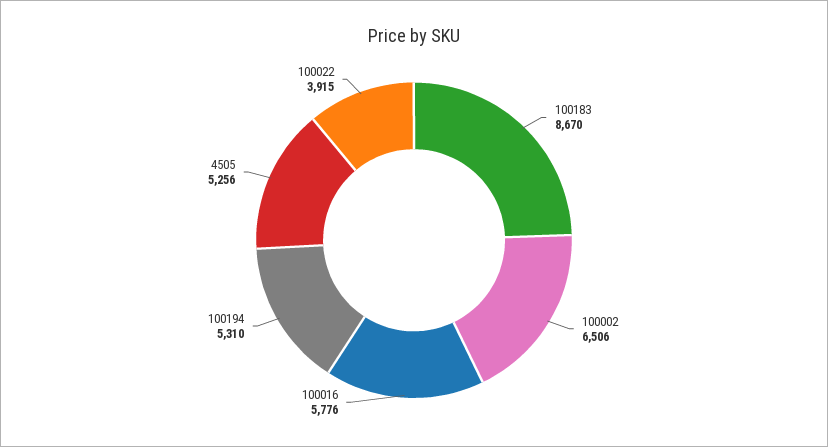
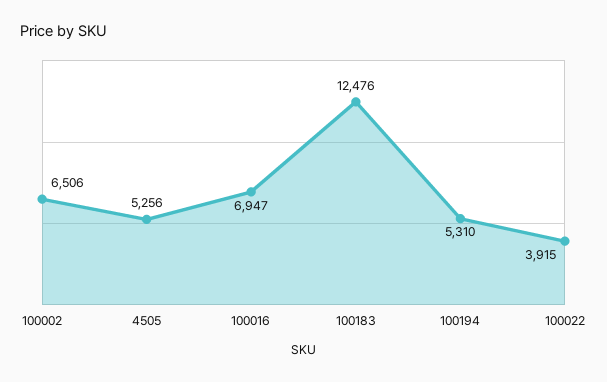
100183: 8670 -> 12476
100016: 5776 -> 6947

